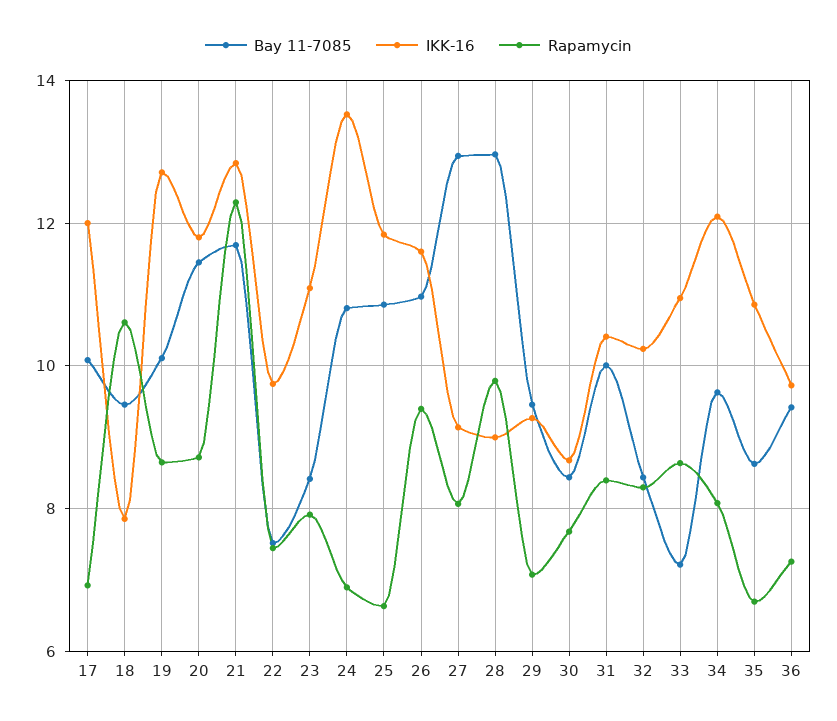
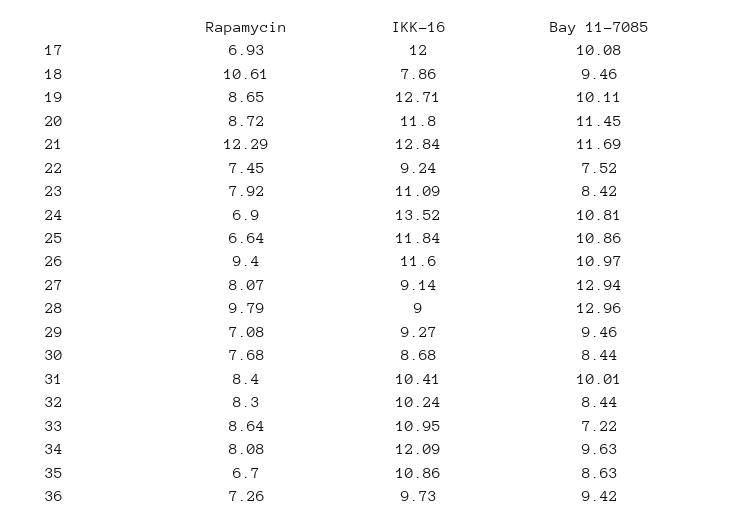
IKK-16, 22: 9.8 -> 9.24

